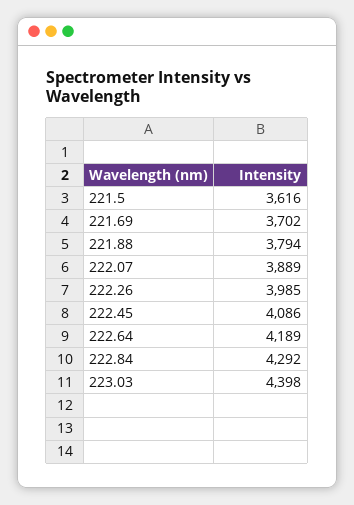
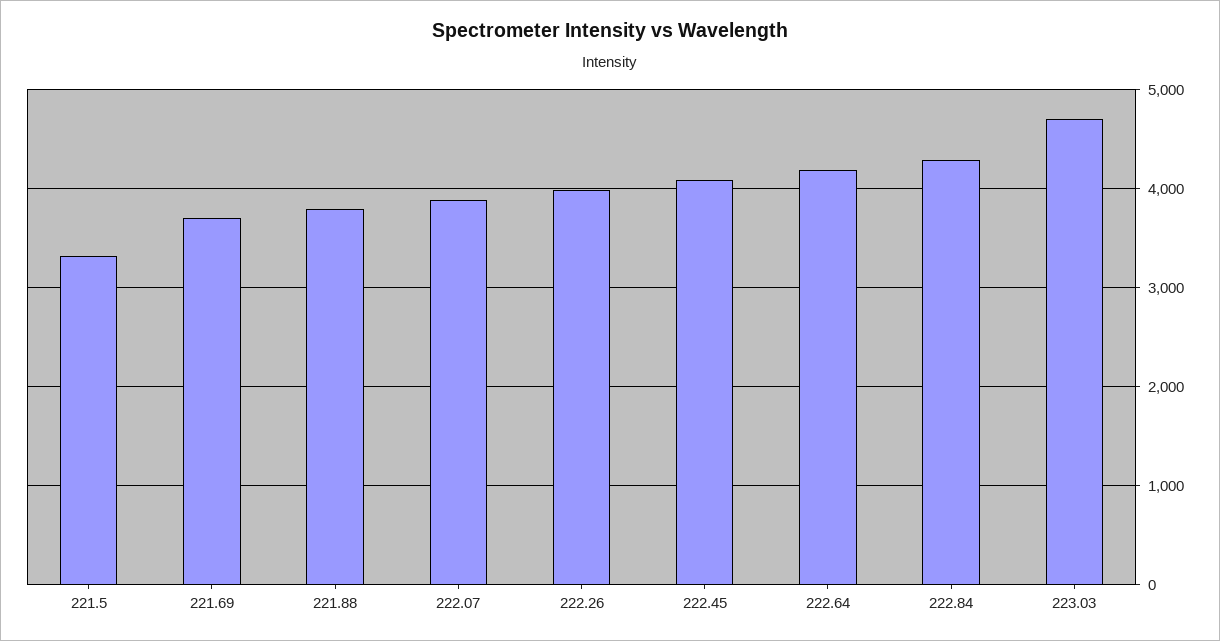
221.5: 3616 -> 3300
223.03: 4398 -> 4700

